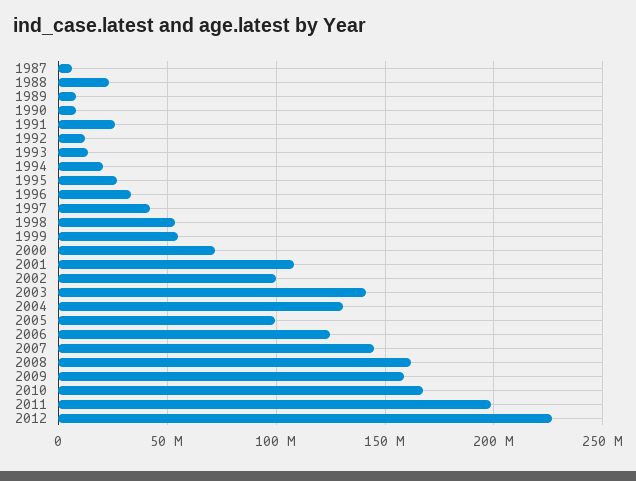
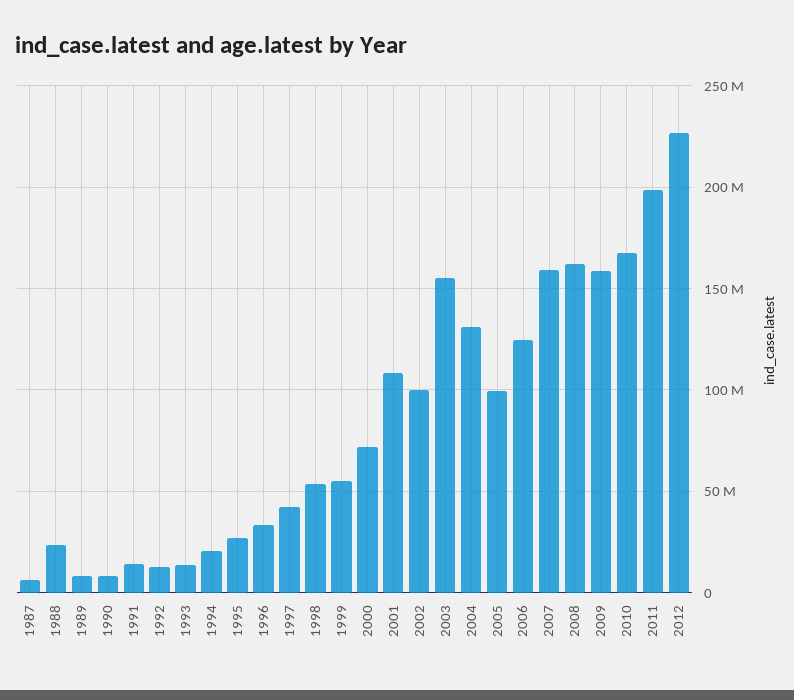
1991: 25000000 -> 15000000
2003: 140000000 -> 155000000
2007: 145000000 -> 160000000

